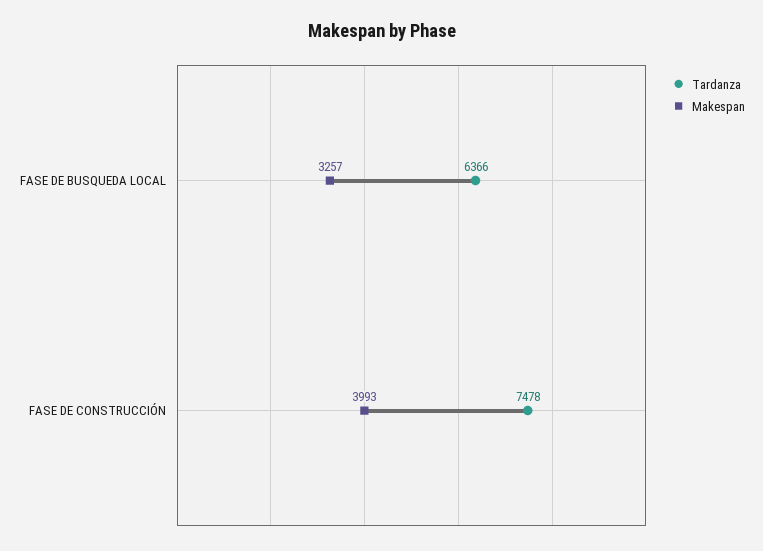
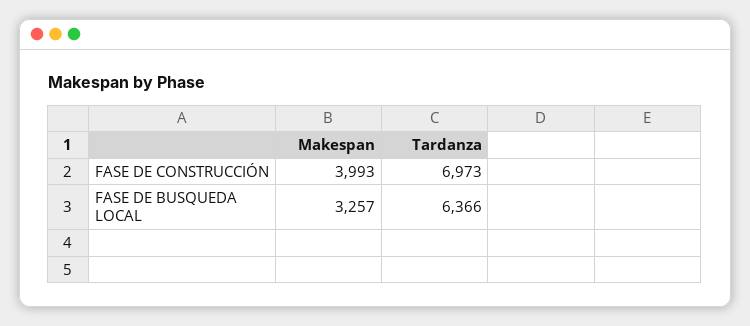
Tardanza, FASE DE CONSTRUCCIÓN: 7478 -> 6973

